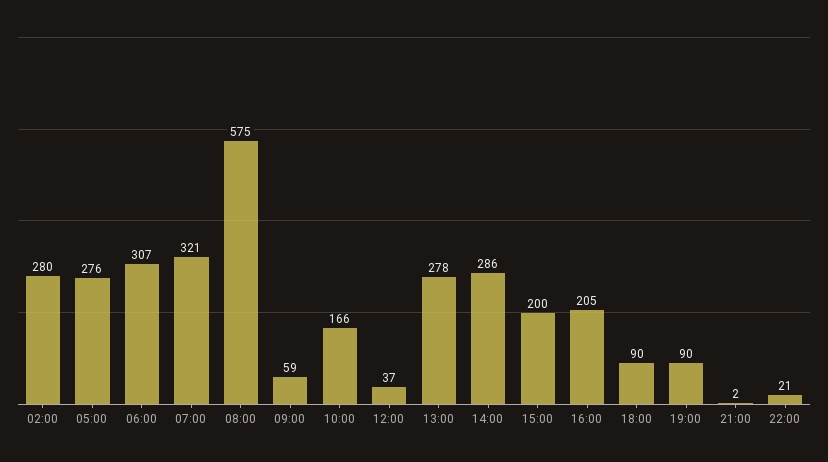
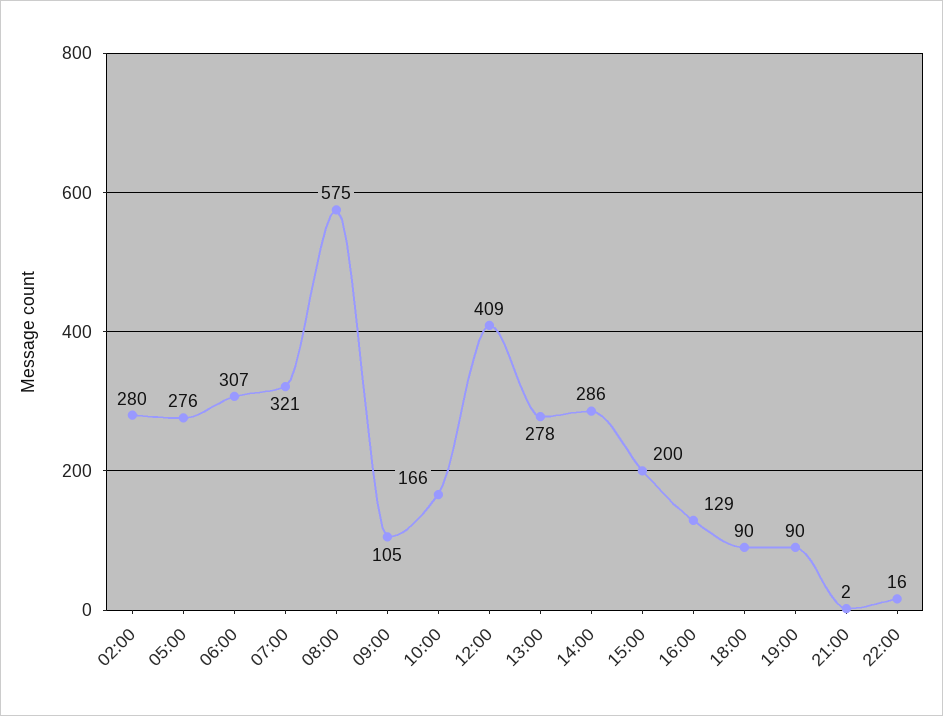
09:00: 59 -> 105
12:00: 37 -> 409
16:00: 205 -> 129
22:00: 21 -> 16

